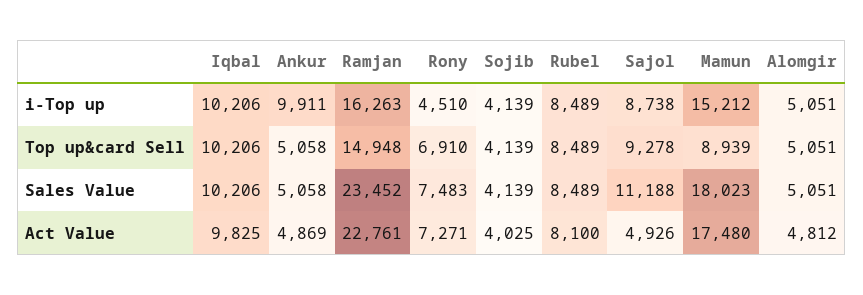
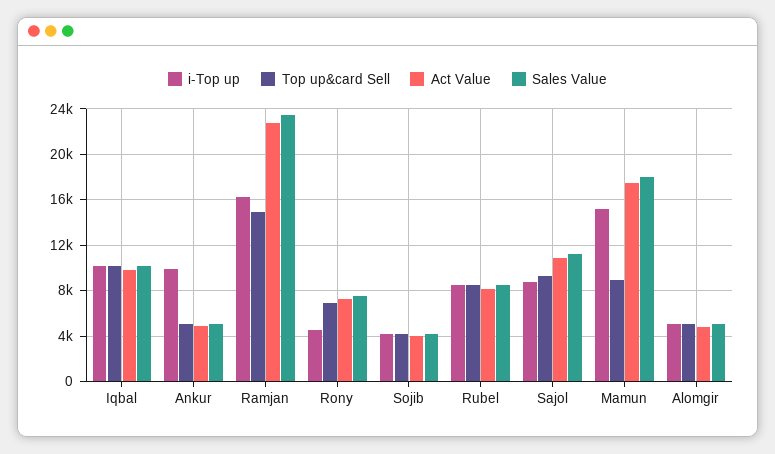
Act Value, Sajol: 4926 -> 11000

